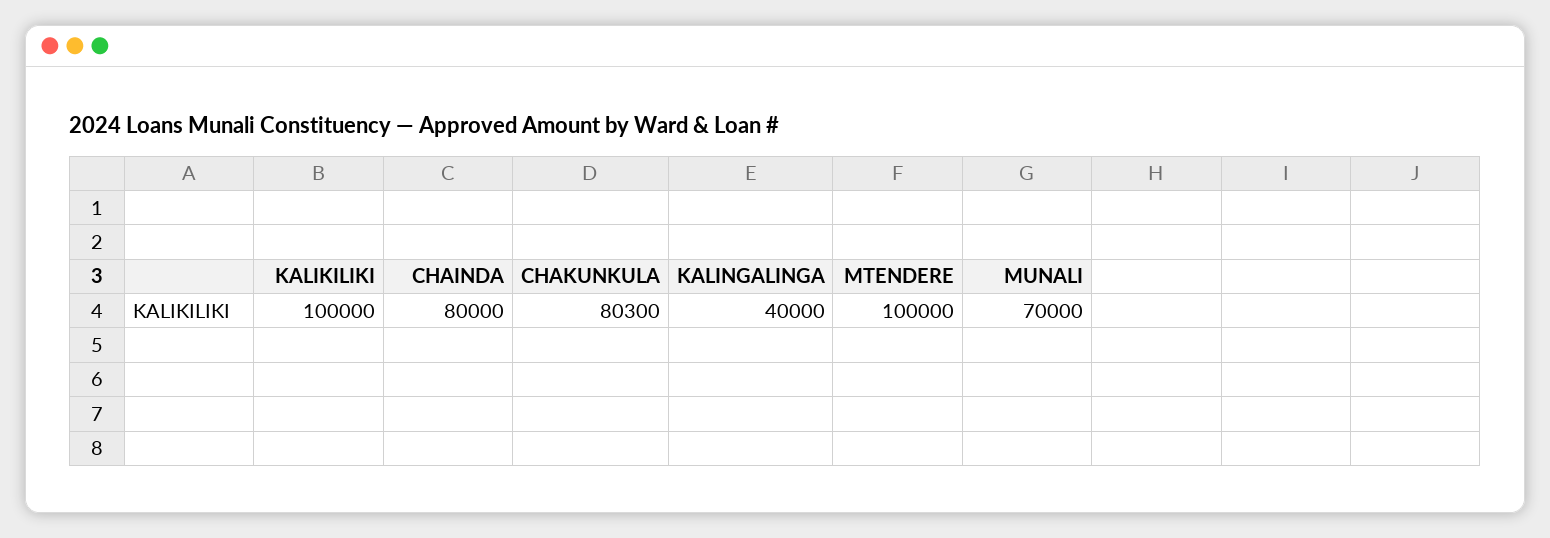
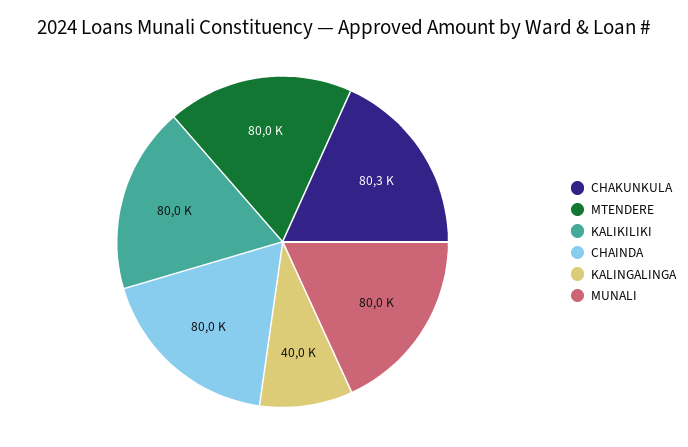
KALIKILIKI: 100000 -> 80000
MTENDERE: 100000 -> 80000
MUNALI: 70000 -> 80000

